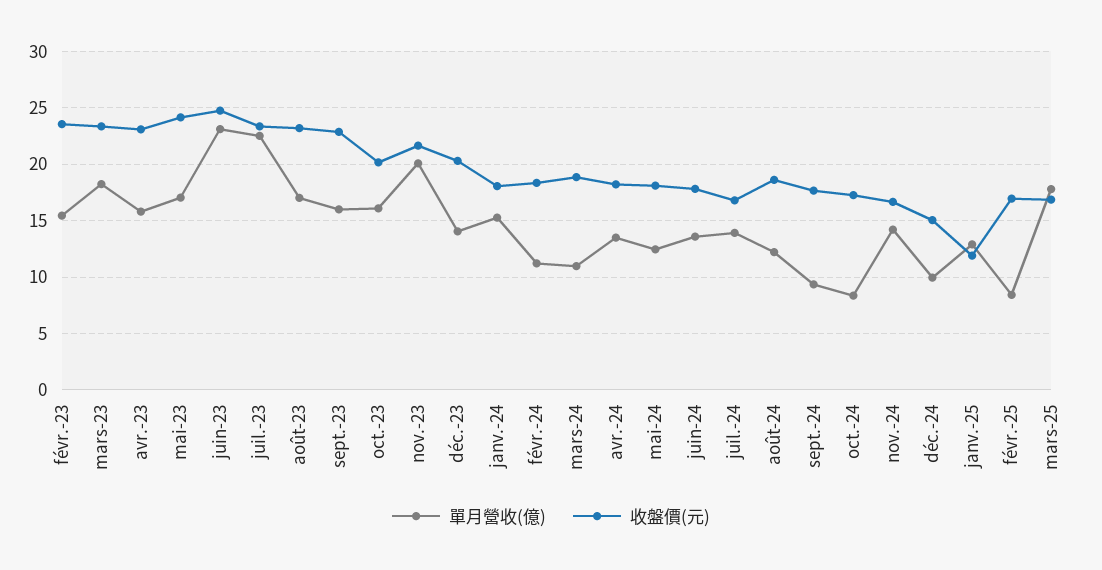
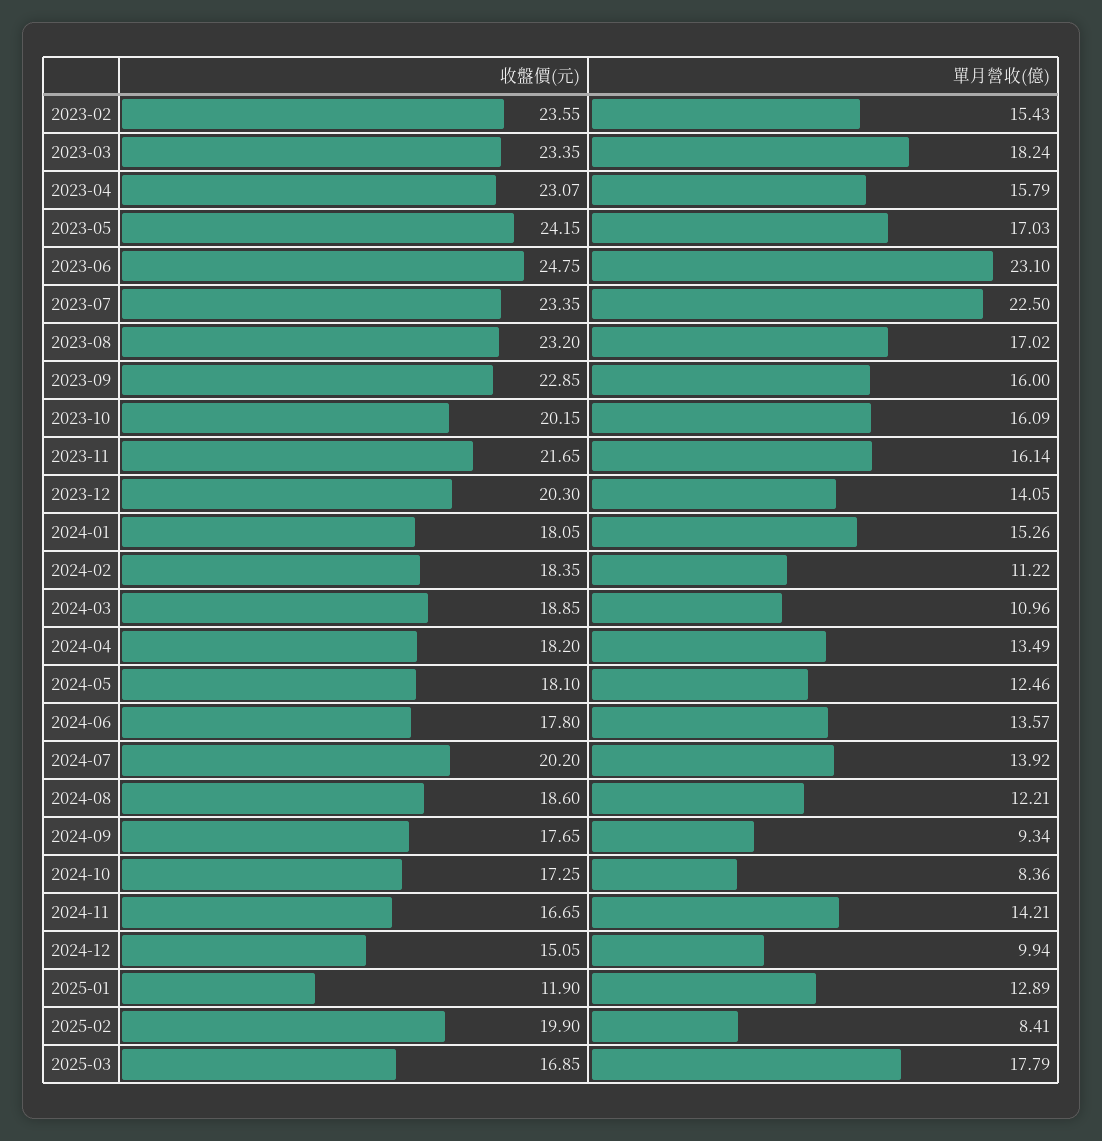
單月營收(億), nov.-23: 20 -> 16.14
收盤價(元), juil.-24: 17 -> 20.2
收盤價(元), févr.-25: 17 -> 19.9

